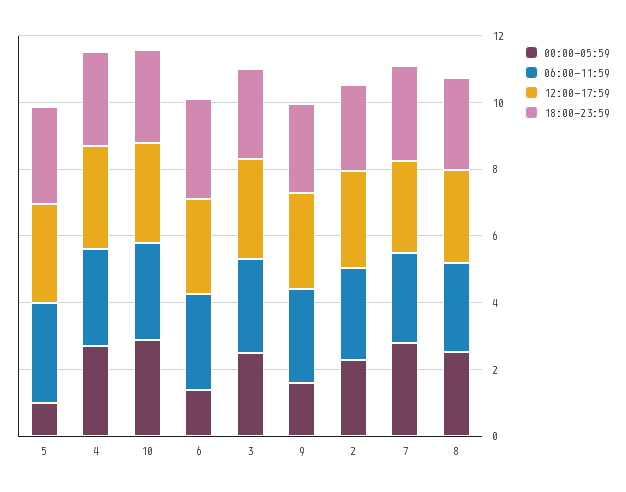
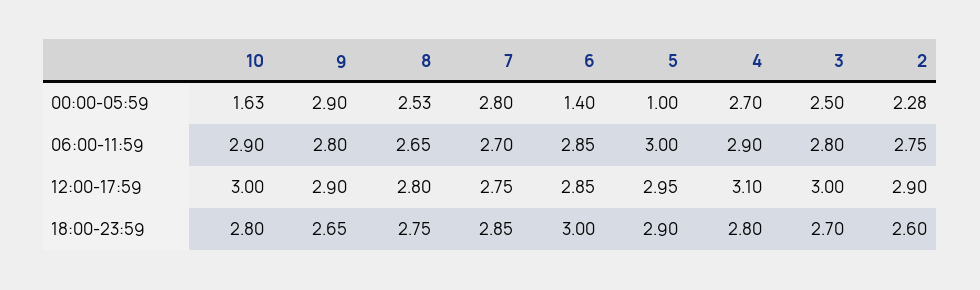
00:00-05:59, 10: 3 -> 1.63
00:00-05:59, 9: 1.5 -> 2.9

